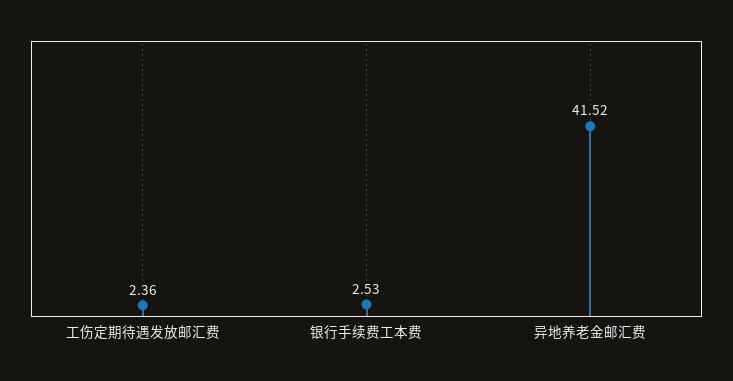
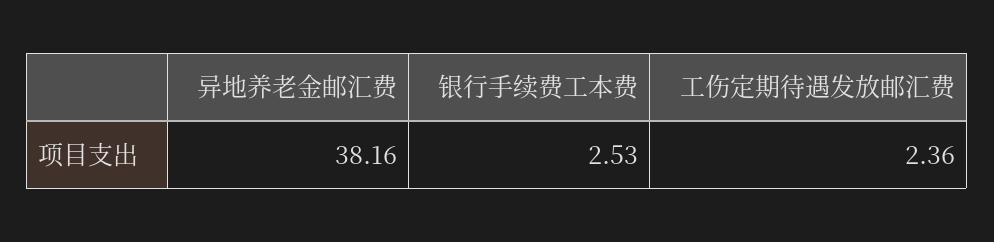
异地养老金邮汇费: 41.52 -> 38.16

